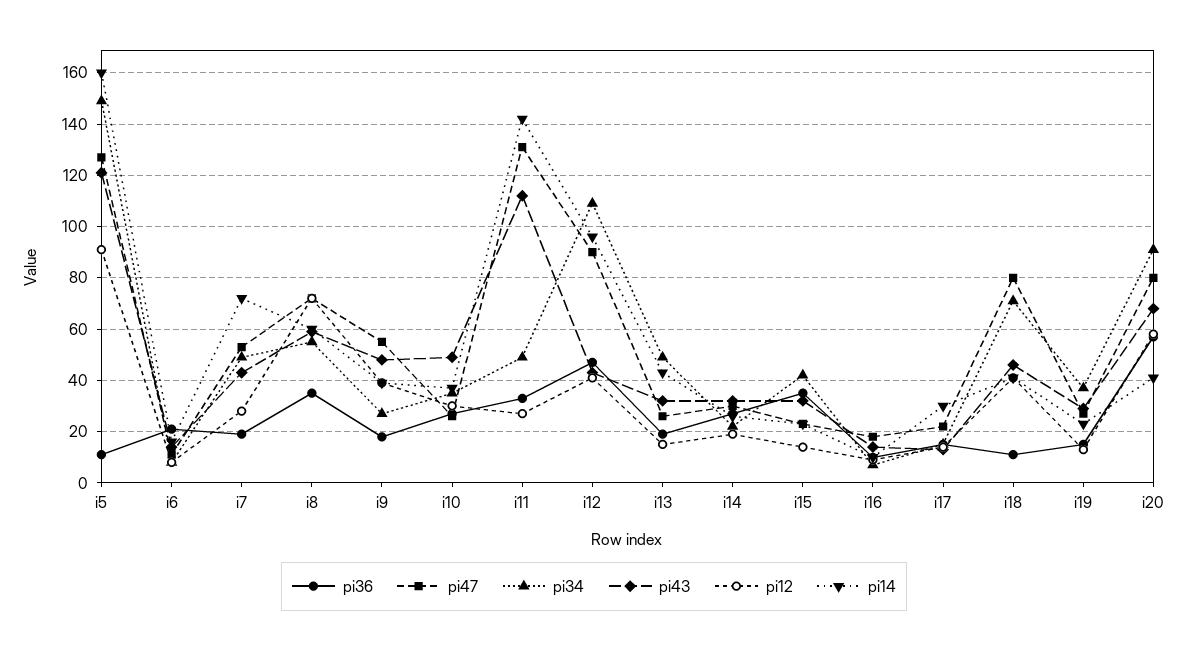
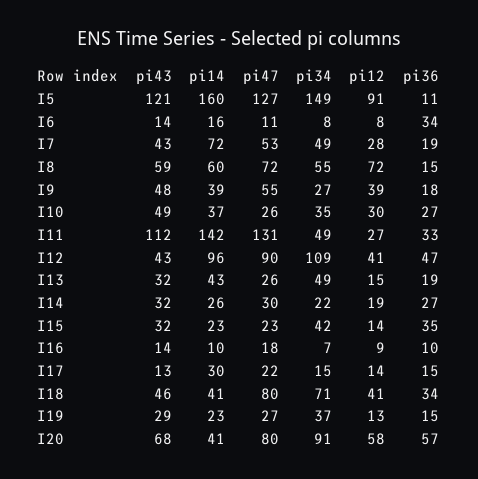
pi36, i6: 20 -> 34
pi36, i8: 35 -> 15
pi36, i18: 10 -> 34

